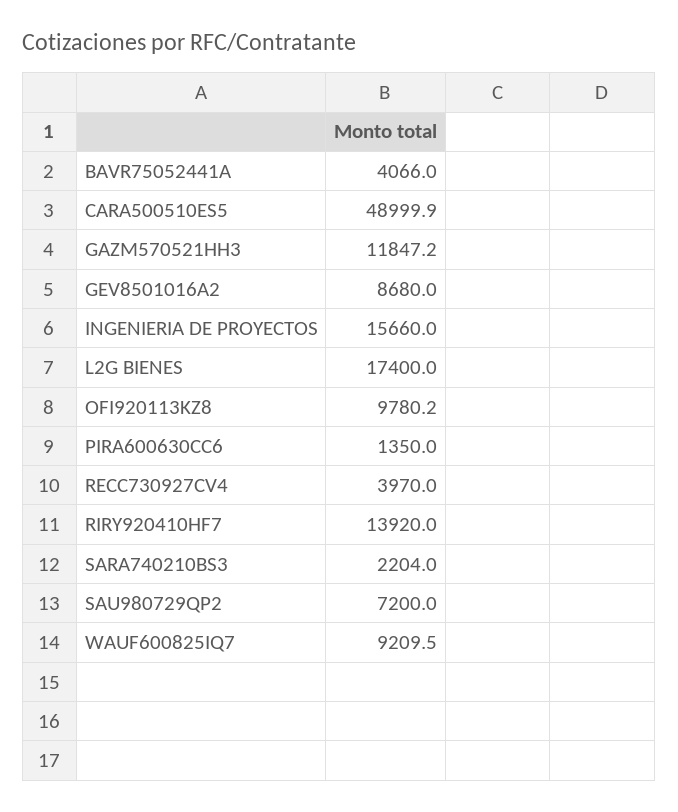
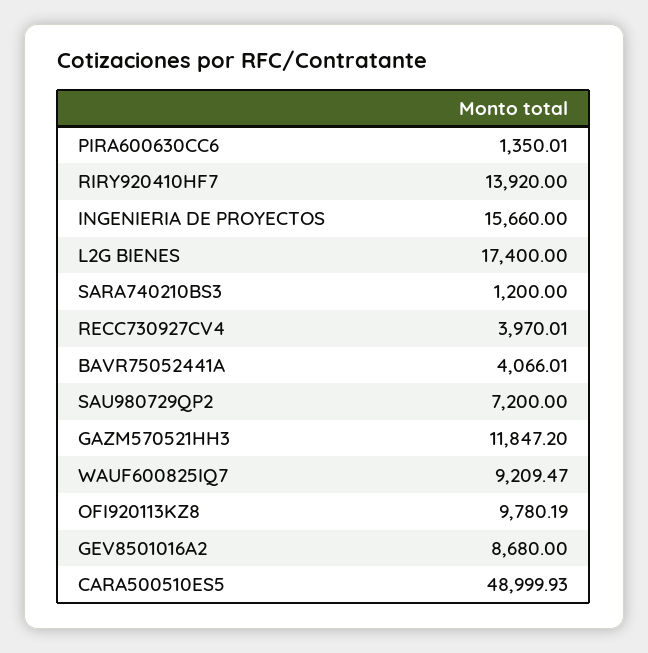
SARA740210BS3: 2204 -> 1200

